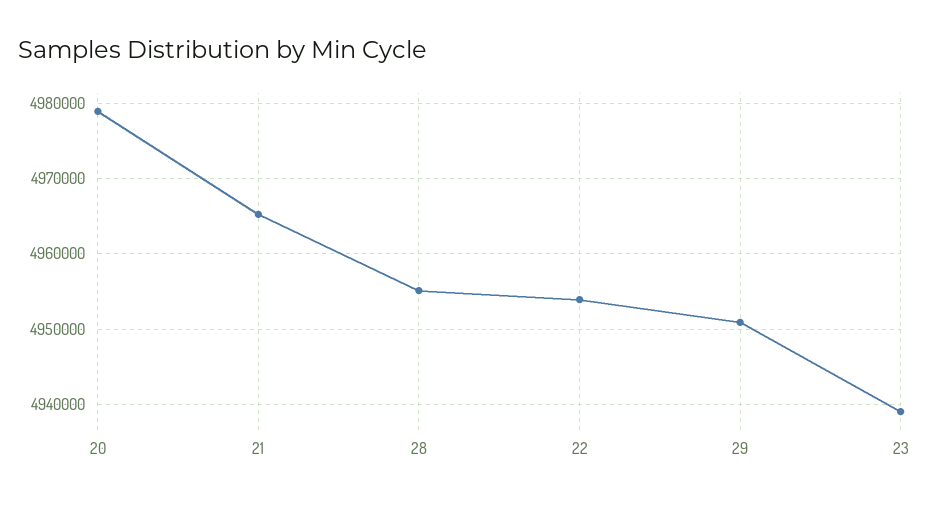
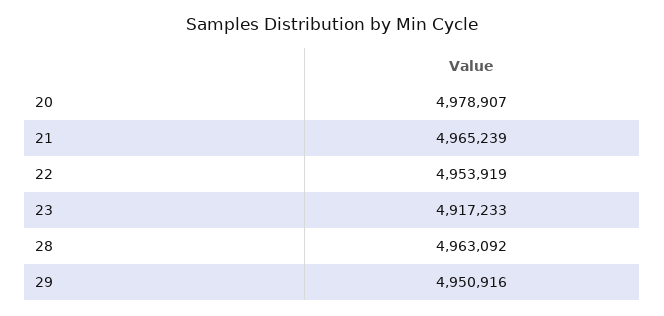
28: 4955000 -> 4963092
23: 4939000 -> 4917233

